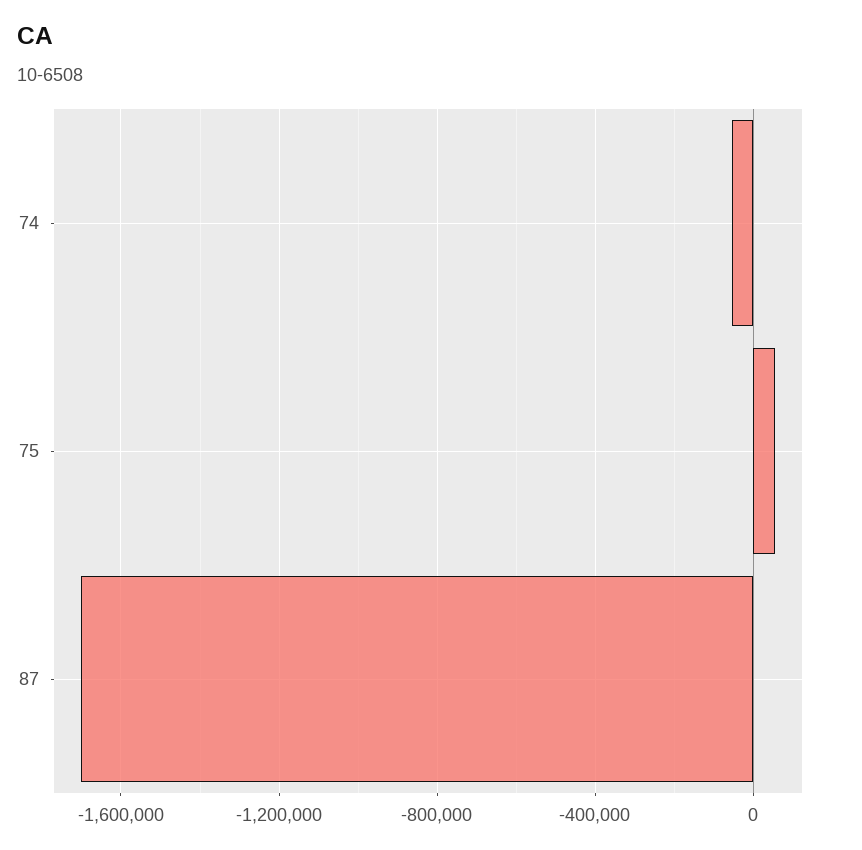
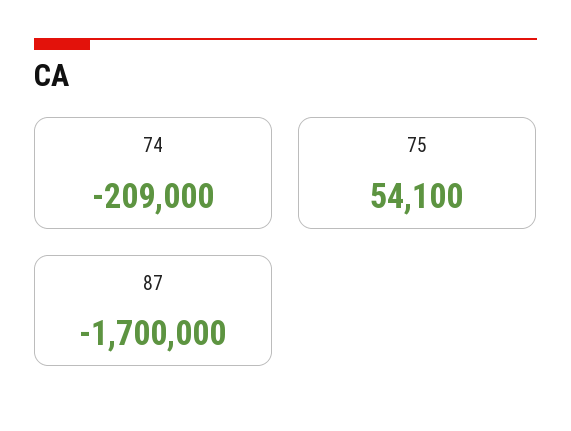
74: -50000 -> -209000

